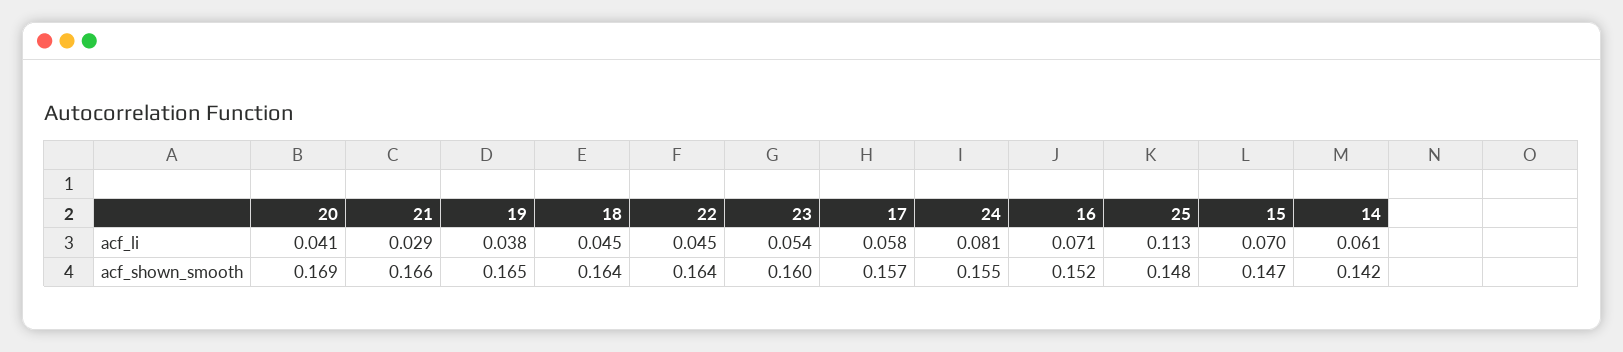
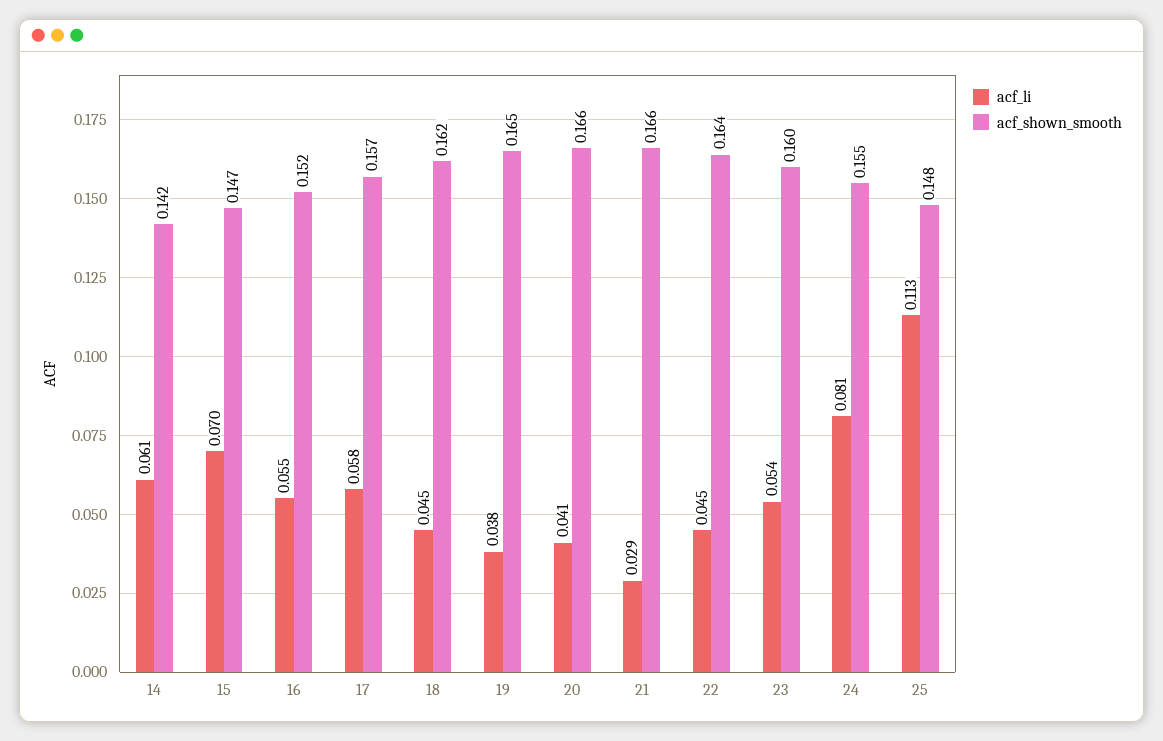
acf_li, 16: 0.071 -> 0.055
acf_shown_smooth, 20: 0.169 -> 0.166
acf_shown_smooth, 18: 0.164 -> 0.162

